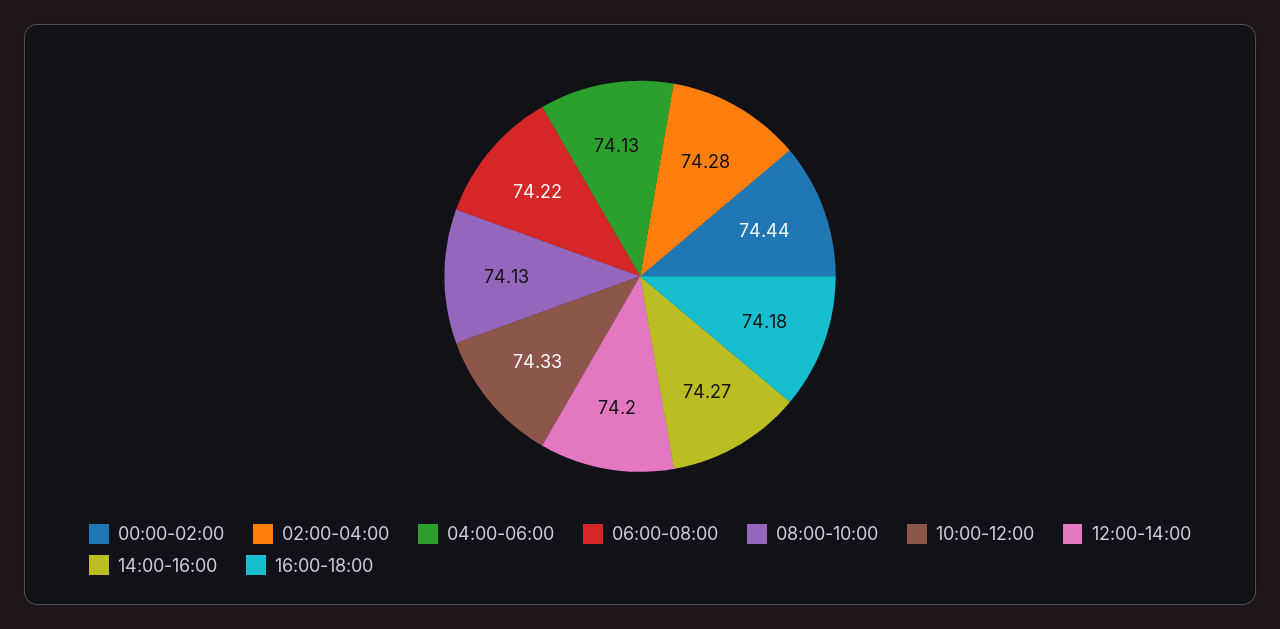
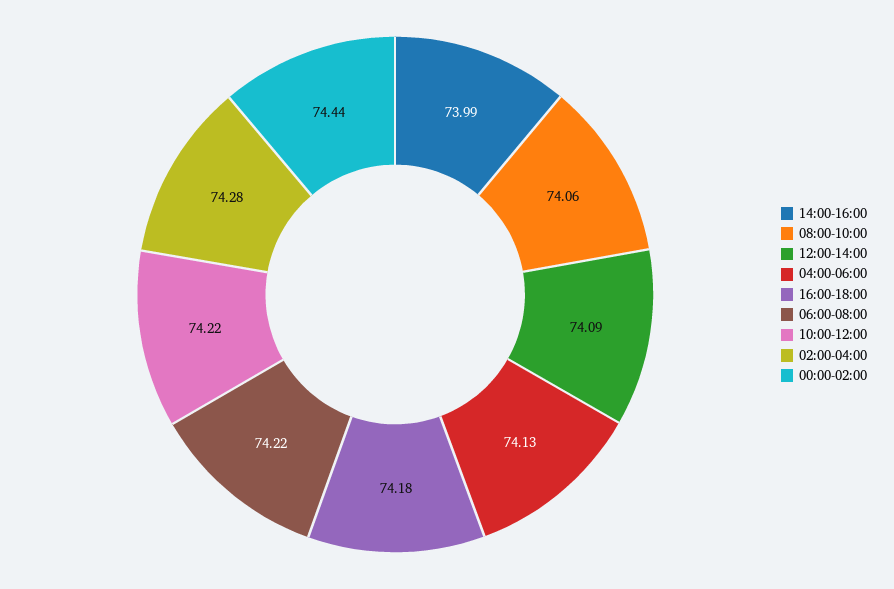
08:00-10:00: 74.13 -> 74.06
10:00-12:00: 74.33 -> 74.22
12:00-14:00: 74.2 -> 74.09
14:00-16:00: 74.27 -> 73.99

